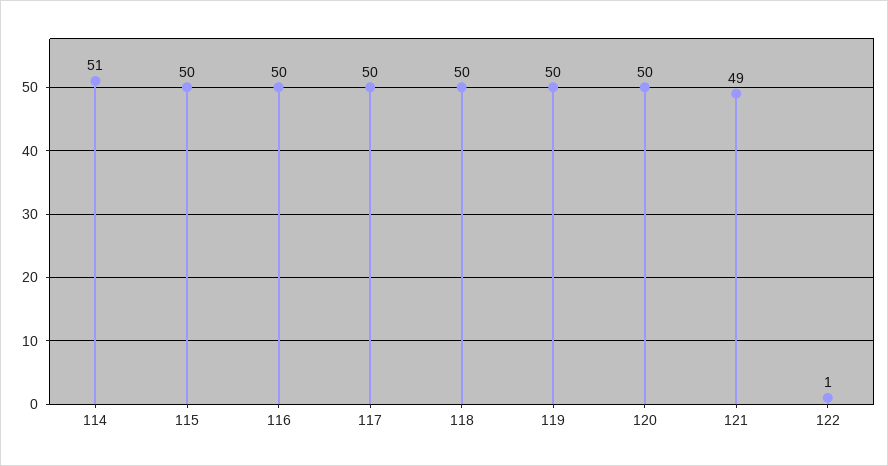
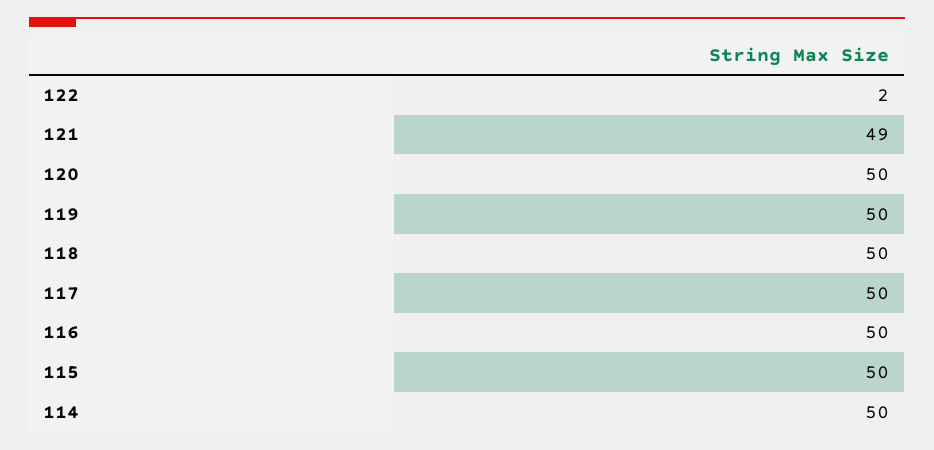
114: 51 -> 50
122: 1 -> 2

